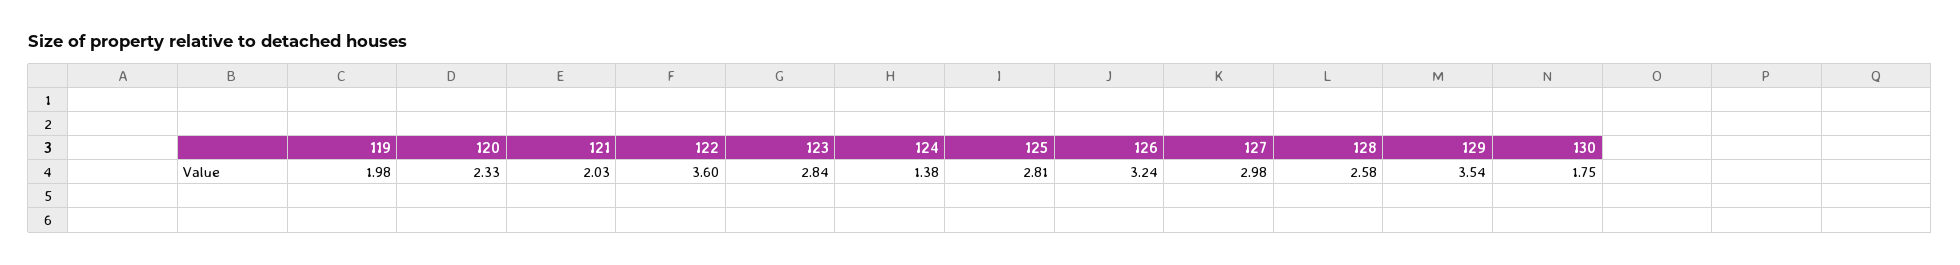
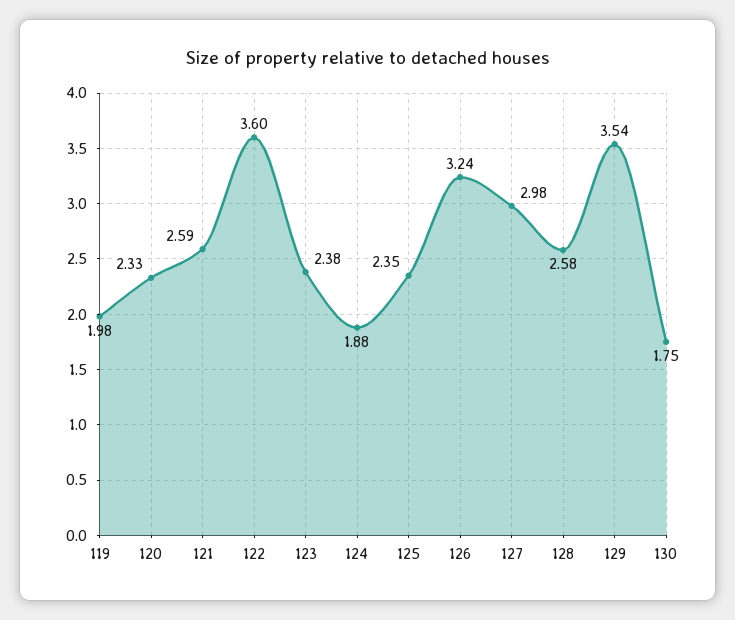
121: 2.03 -> 2.59
123: 2.84 -> 2.38
124: 1.38 -> 1.88
125: 2.81 -> 2.35

